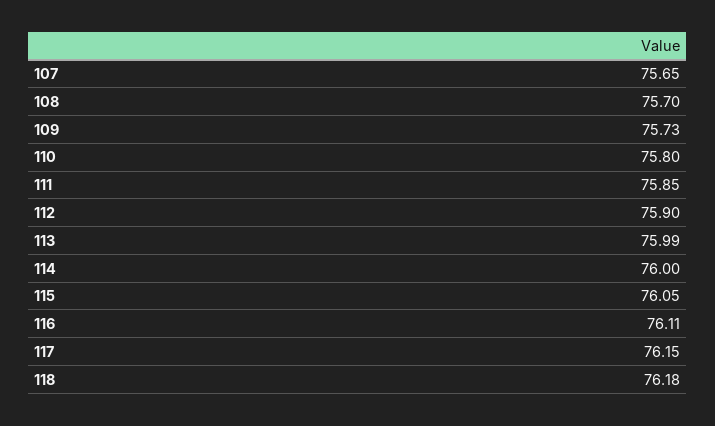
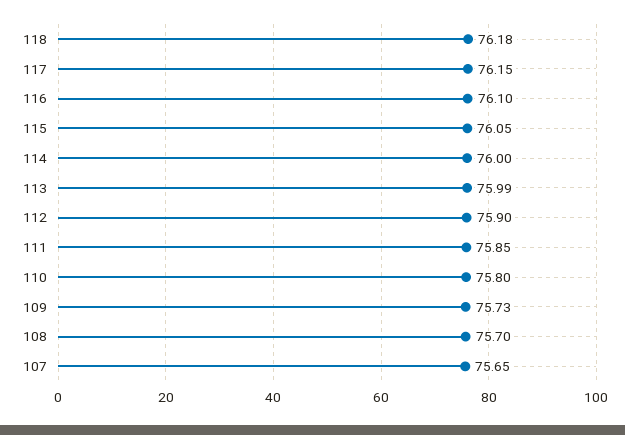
116: 76.11 -> 76.1

